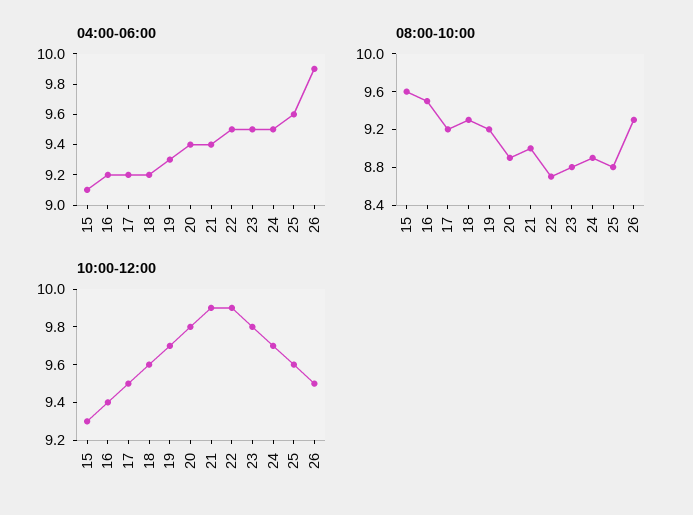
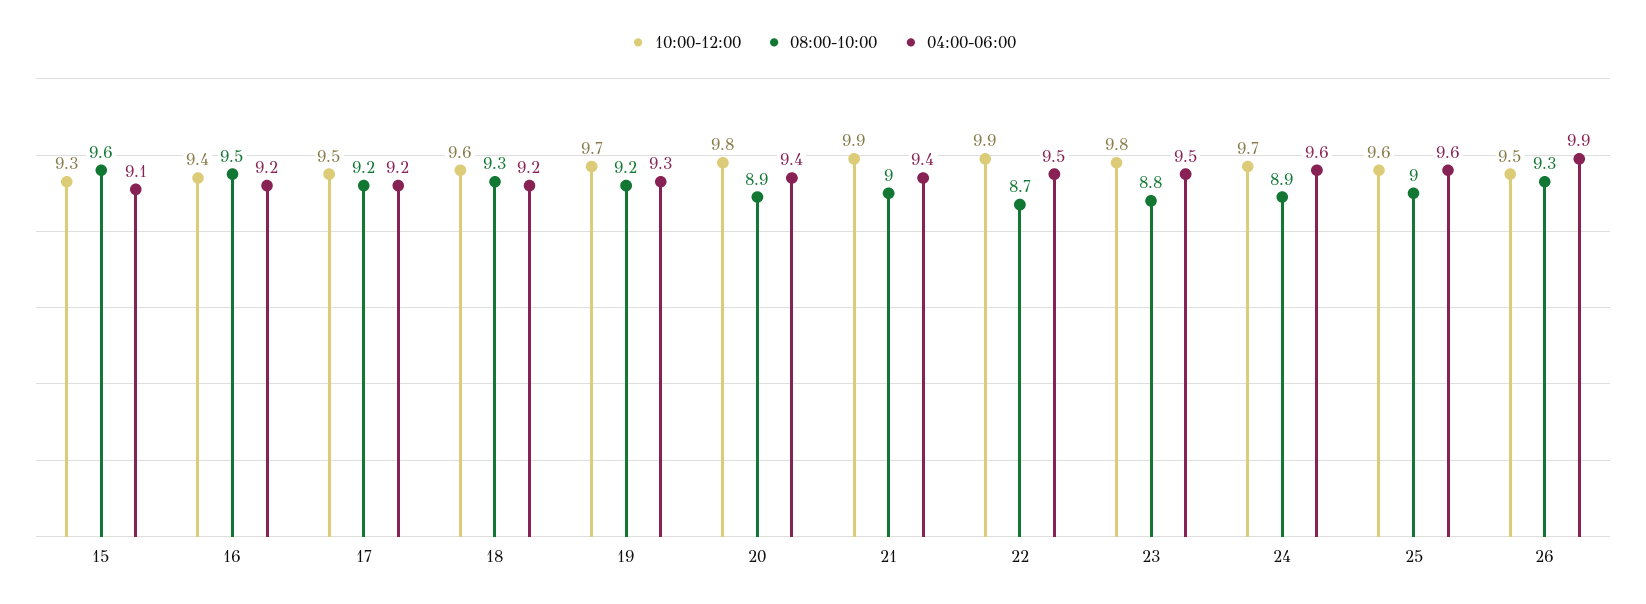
04:00-06:00, 24: 9.5 -> 9.6
08:00-10:00, 25: 8.8 -> 9

